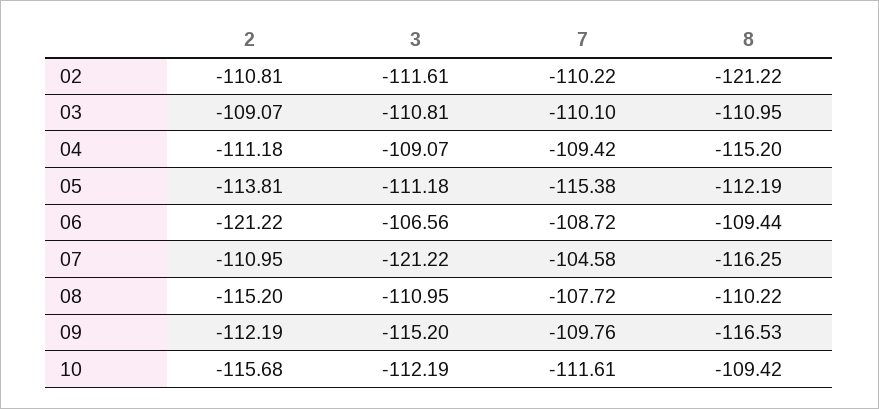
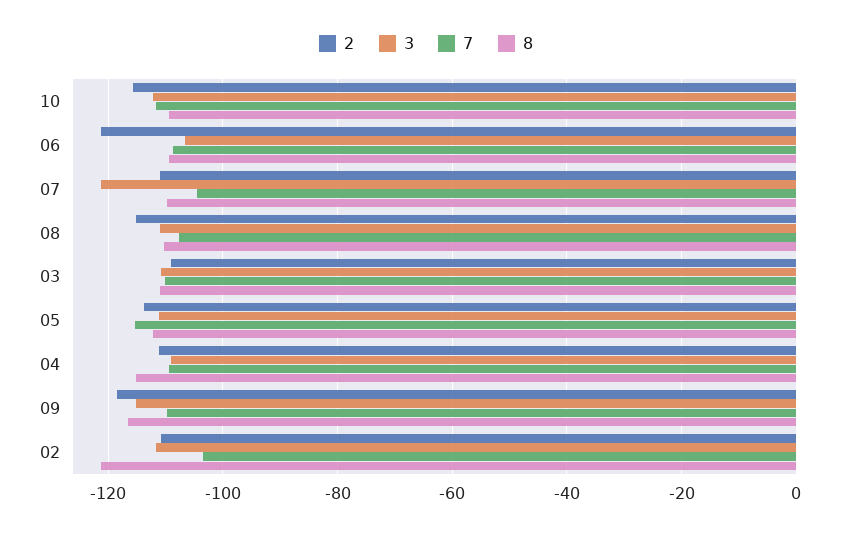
7, 02: -110.22 -> -104
8, 07: -116.25 -> -110
2, 09: -112.19 -> -118

